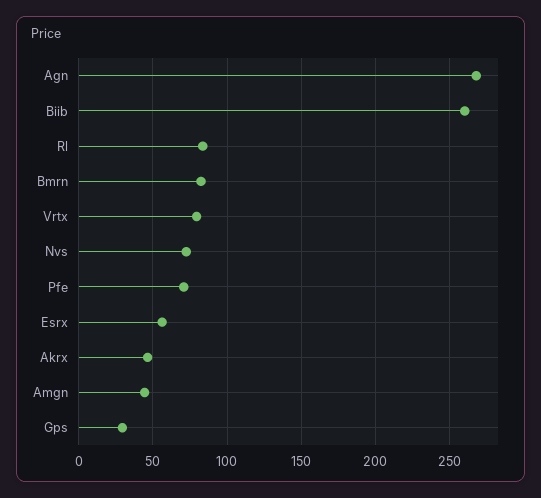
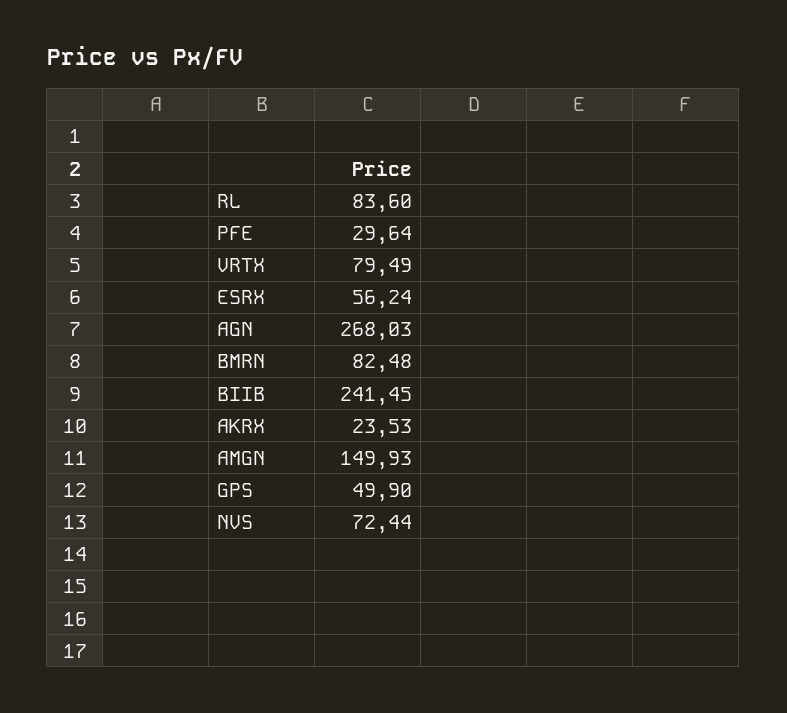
Biib: 260 -> 241.45
Pfe: 70 -> 29.64
Akrx: 45 -> 23.53
Amgn: 45 -> 149.93
Gps: 30 -> 49.9

